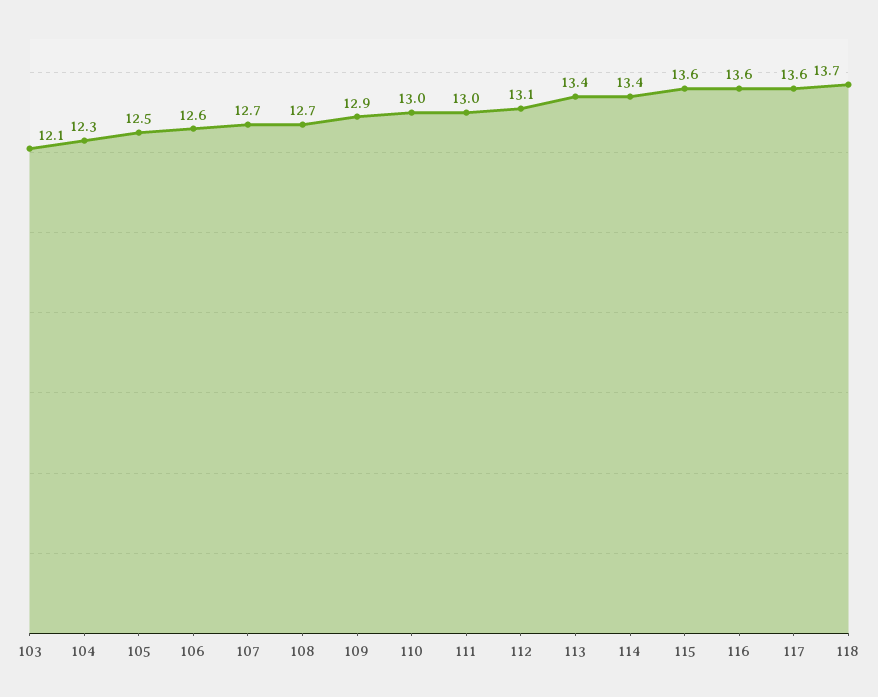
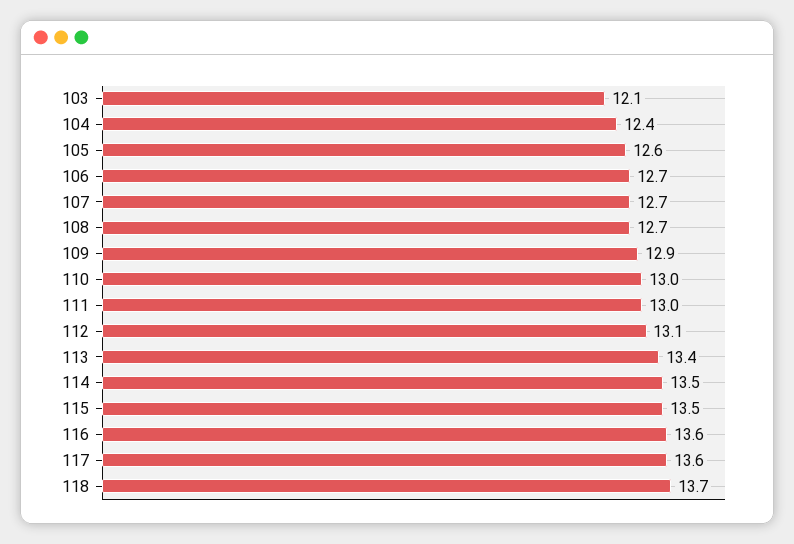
104: 12.3 -> 12.4
105: 12.5 -> 12.6
106: 12.6 -> 12.7
114: 13.4 -> 13.5
115: 13.6 -> 13.5

